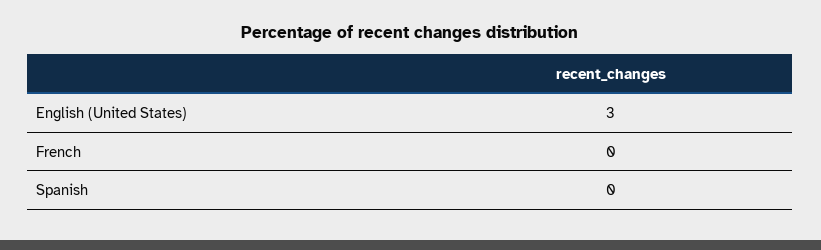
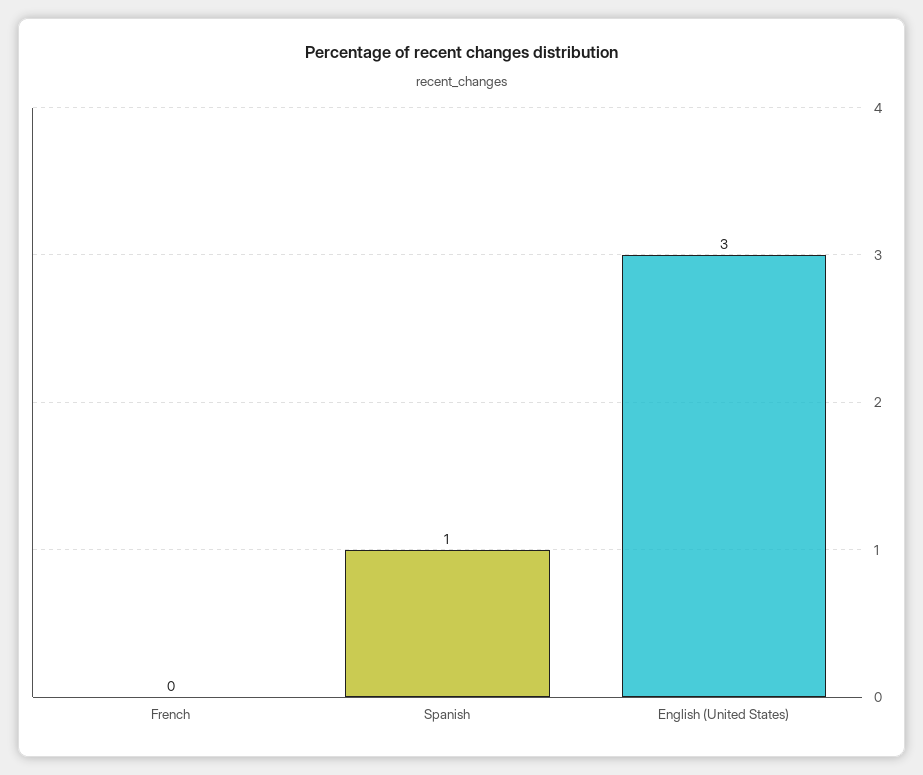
Spanish: 0 -> 1

